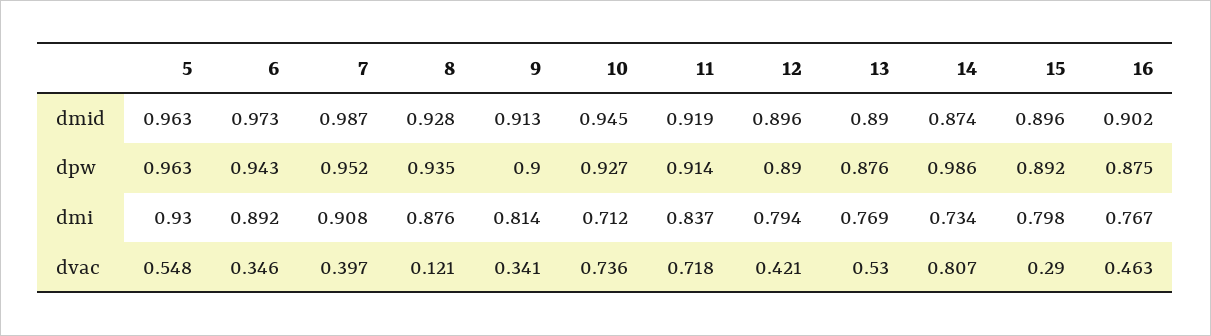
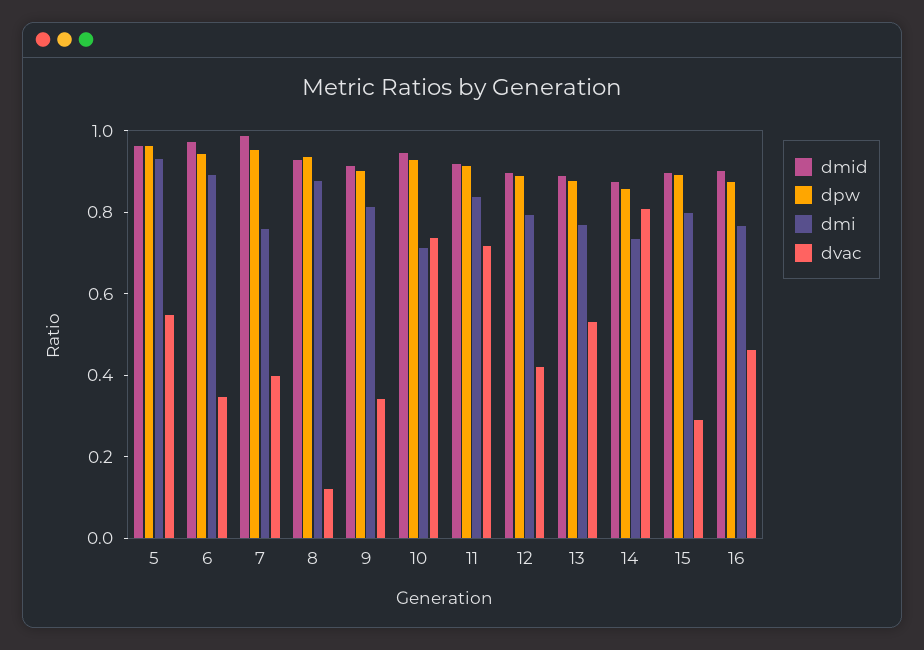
dpw, 14: 0.986 -> 0.85
dmi, 7: 0.908 -> 0.75

